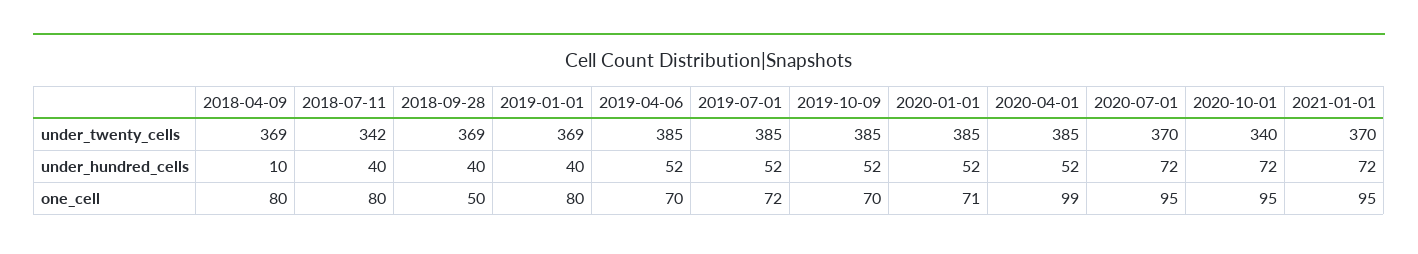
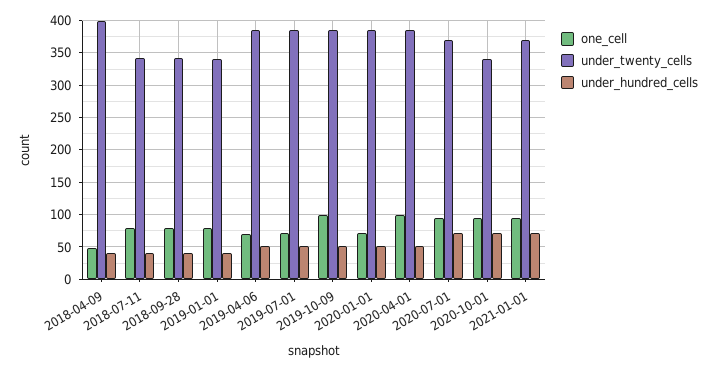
under_twenty_cells, 2018-04-09: 369 -> 400
under_twenty_cells, 2018-09-28: 369 -> 340
under_twenty_cells, 2019-01-01: 369 -> 340
under_hundred_cells, 2018-04-09: 10 -> 40
one_cell, 2018-04-09: 80 -> 50
one_cell, 2018-09-28: 50 -> 80
one_cell, 2019-10-09: 70 -> 100

